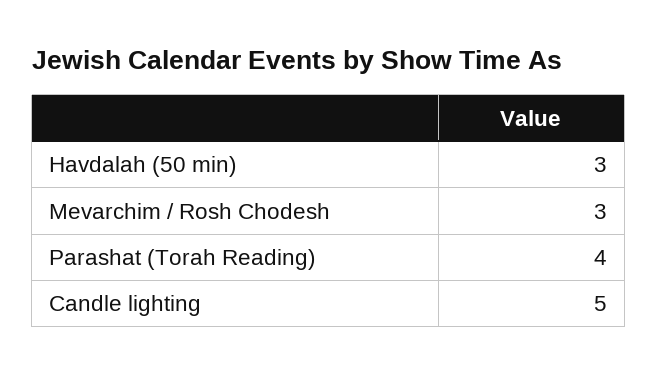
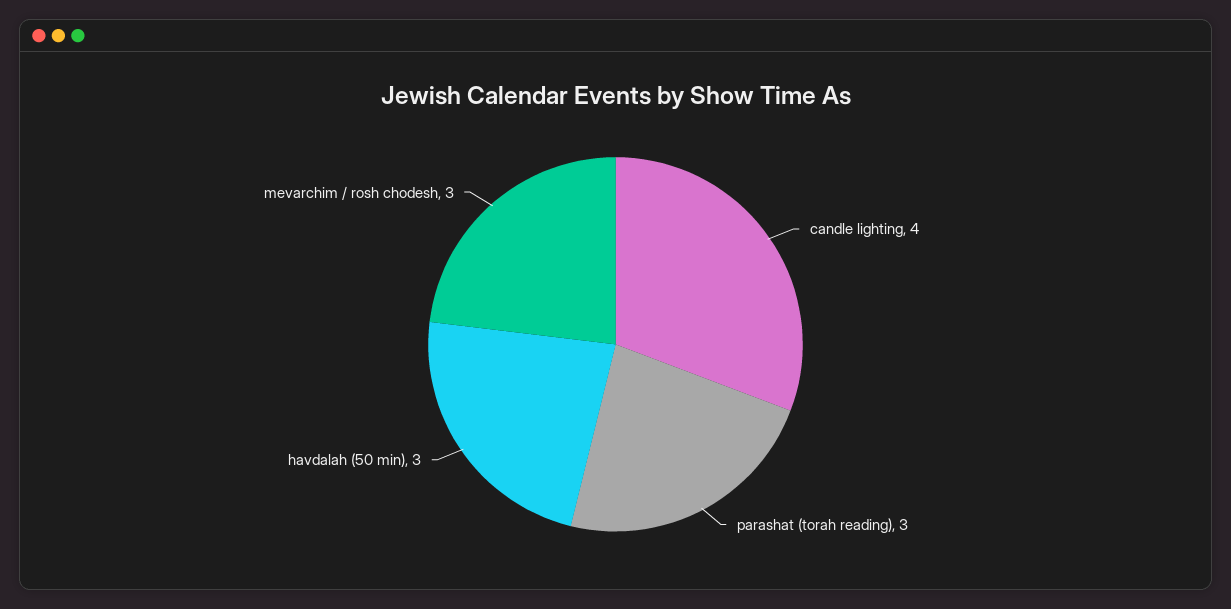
Parashat (Torah Reading): 4 -> 3
Candle lighting: 5 -> 4

